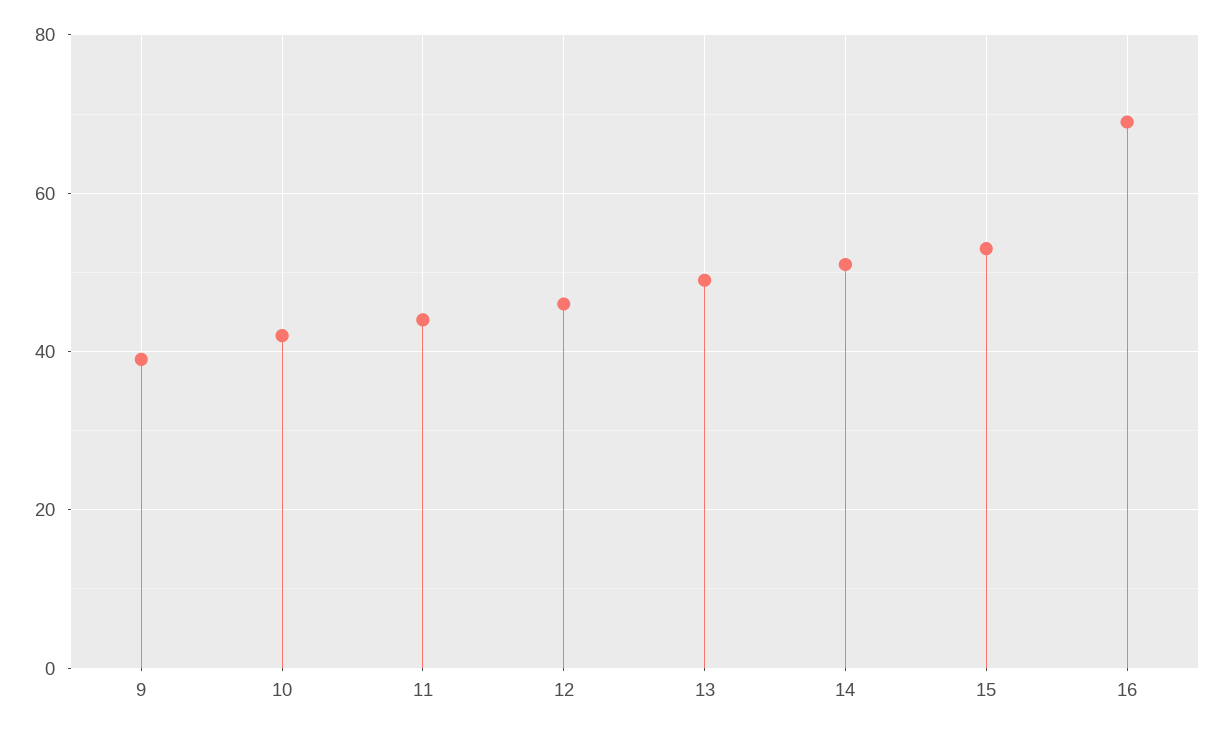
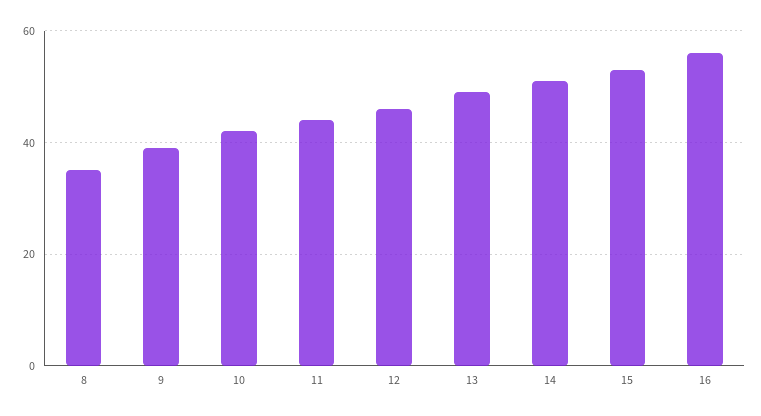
16: 70 -> 55
8: none -> 35

